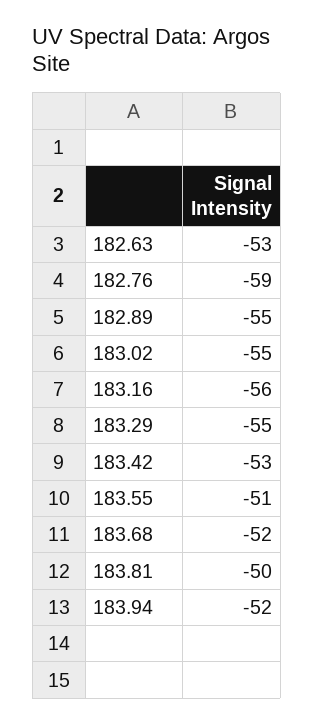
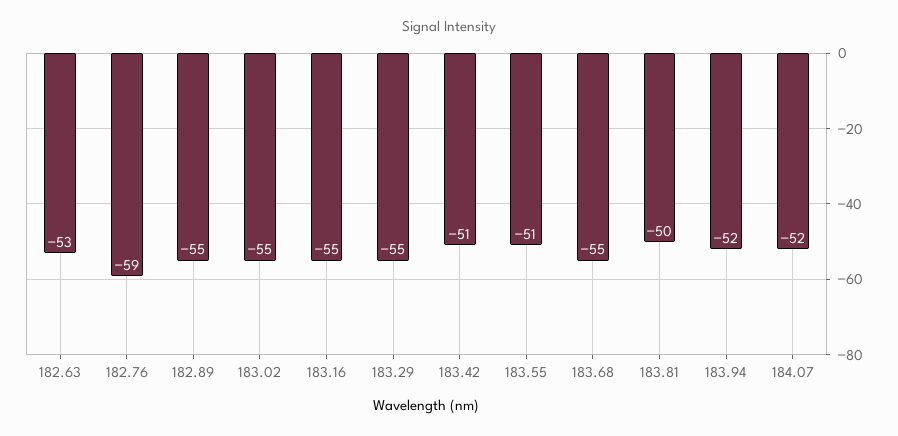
183.16: -56 -> -55
183.42: -53 -> -51
183.68: -52 -> -55
184.07: none -> -52

